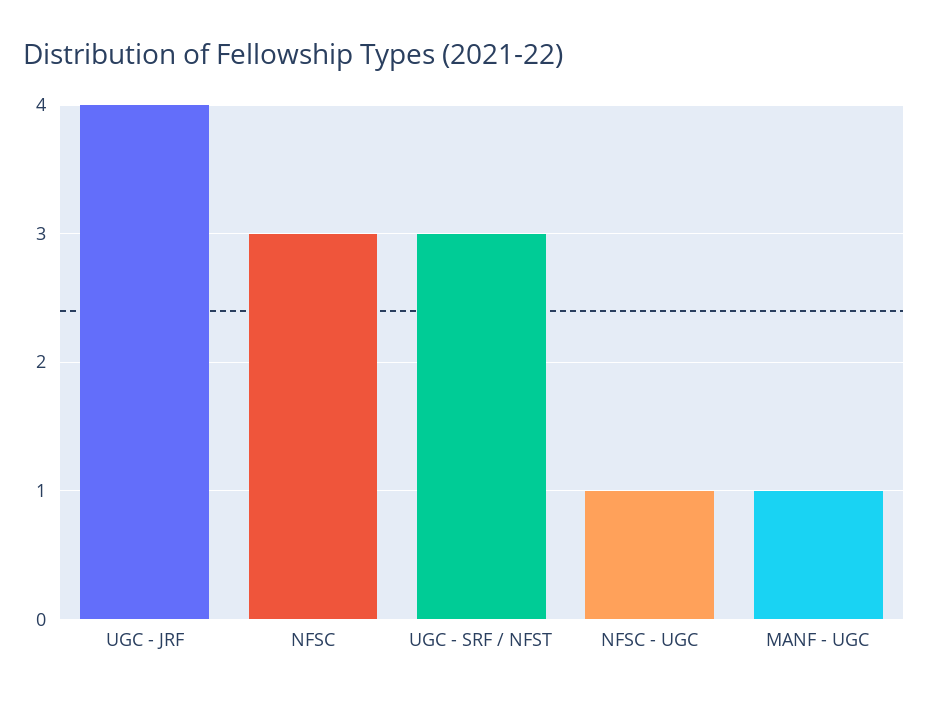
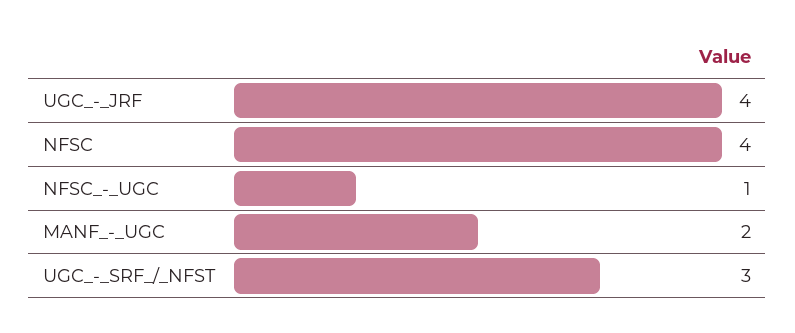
NFSC: 3 -> 4
MANF - UGC: 1 -> 2

